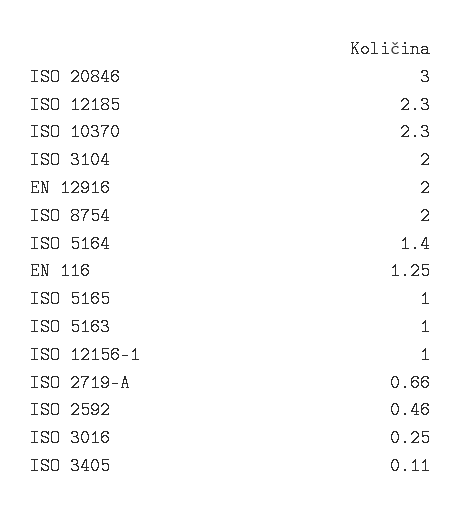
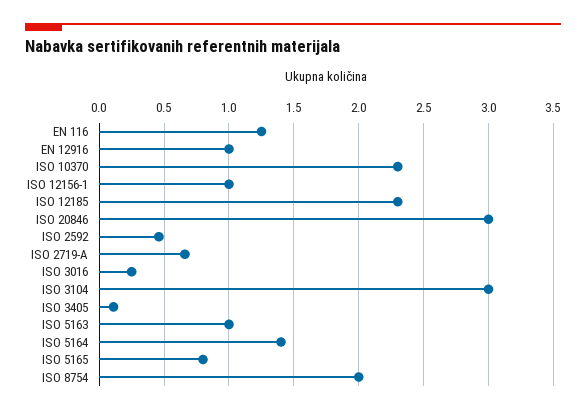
ISO 3104: 2 -> 3
EN 12916: 2 -> 1
ISO 5165: 1 -> 0.8

